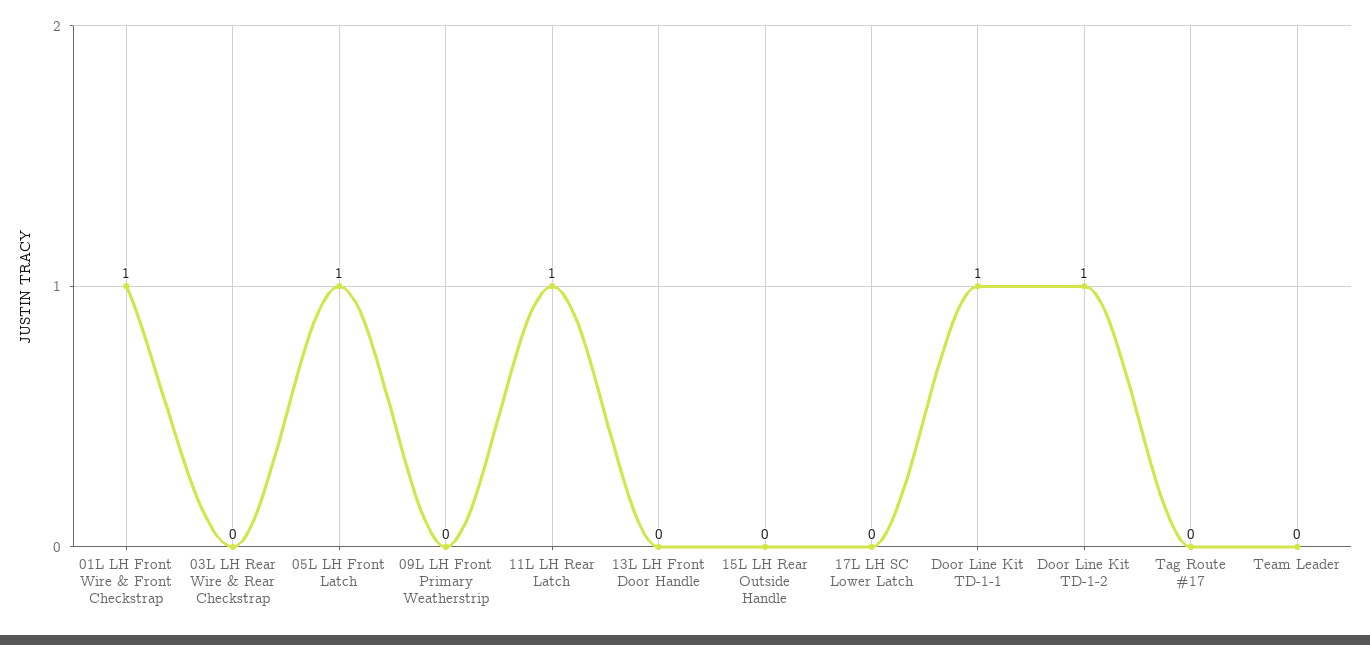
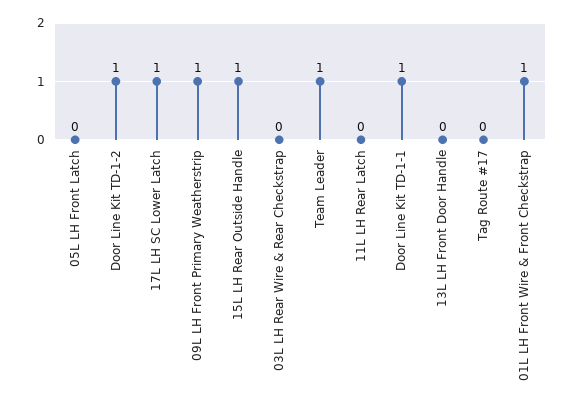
05L LH Front Latch: 1 -> 0
09L LH Front Primary Weatherstrip: 0 -> 1
11L LH Rear Latch: 1 -> 0
15L LH Rear Outside Handle: 0 -> 1
17L LH SC Lower Latch: 0 -> 1
Team Leader: 0 -> 1

